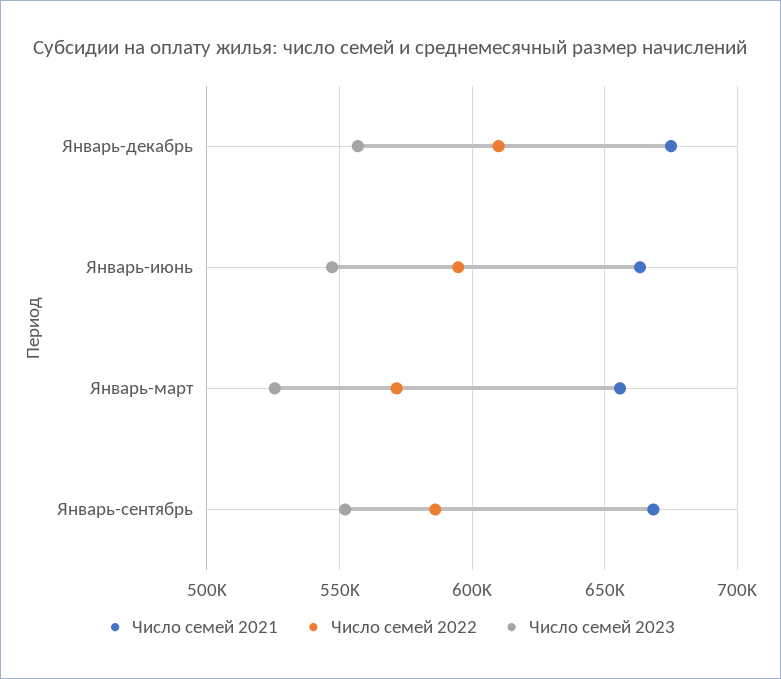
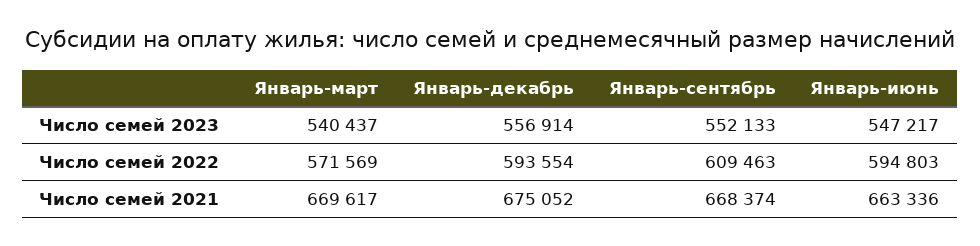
Число семей 2022, Январь-декабрь: 610000 -> 593554
Число семей 2021, Январь-март: 655000 -> 669617
Число семей 2023, Январь-март: 525000 -> 540437
Число семей 2022, Январь-сентябрь: 585000 -> 609463

